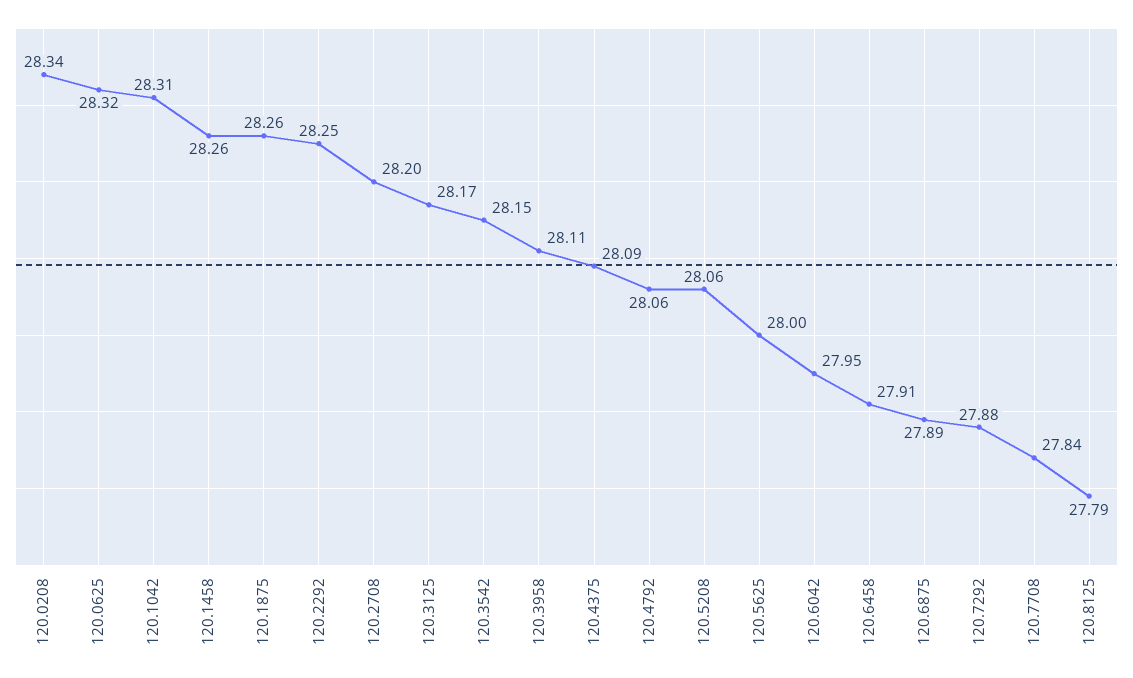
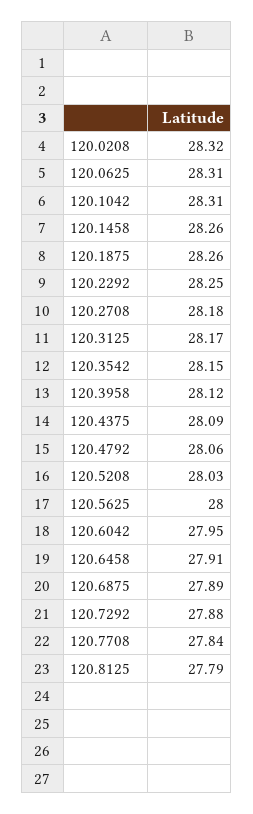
120.0208: 28.34 -> 28.32
120.0625: 28.32 -> 28.31
120.2708: 28.2 -> 28.18
120.3958: 28.11 -> 28.12
120.5208: 28.06 -> 28.03

